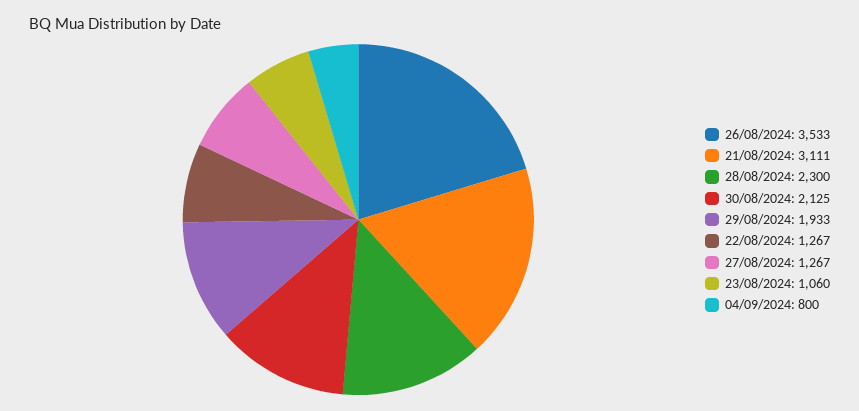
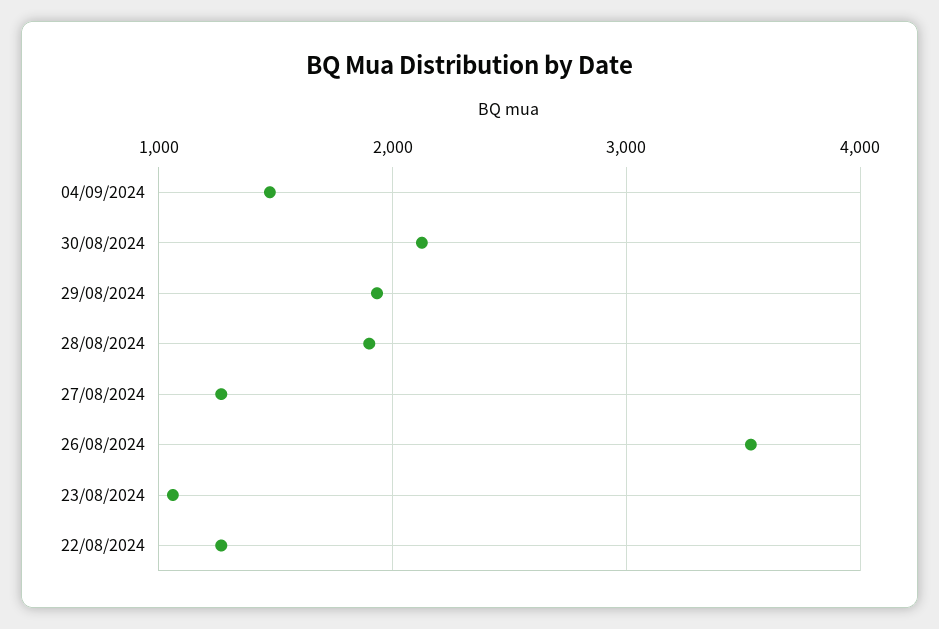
21/08/2024: 3111 -> none
28/08/2024: 2300 -> 1900
04/09/2024: 800 -> 1500

